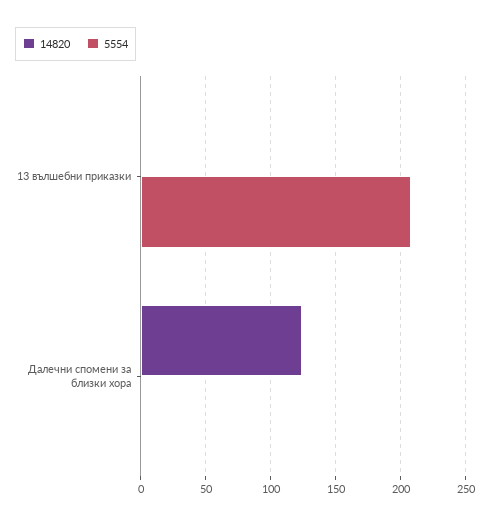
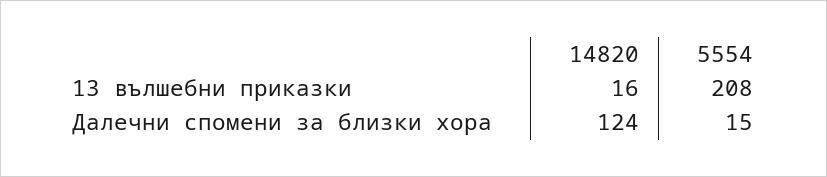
14820, 13 вълшебни приказки: 0 -> 16
5554, Далечни спомени за близки хора: 0 -> 15

